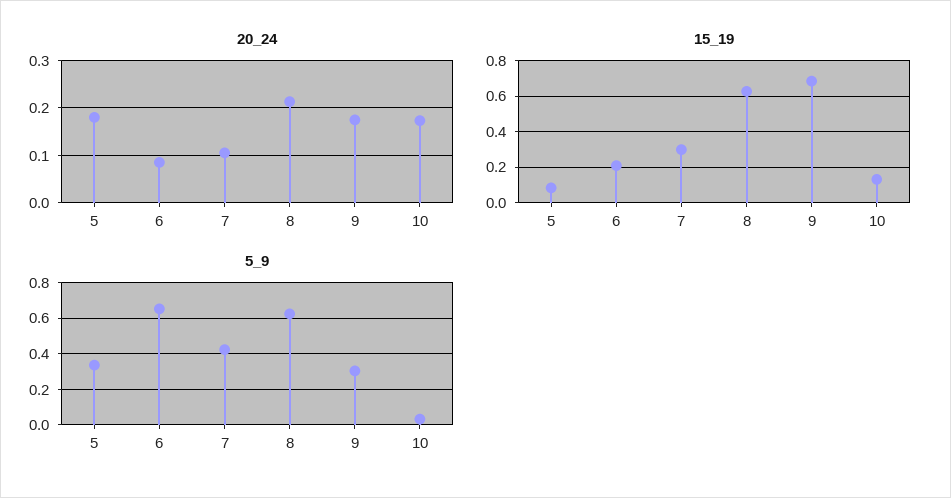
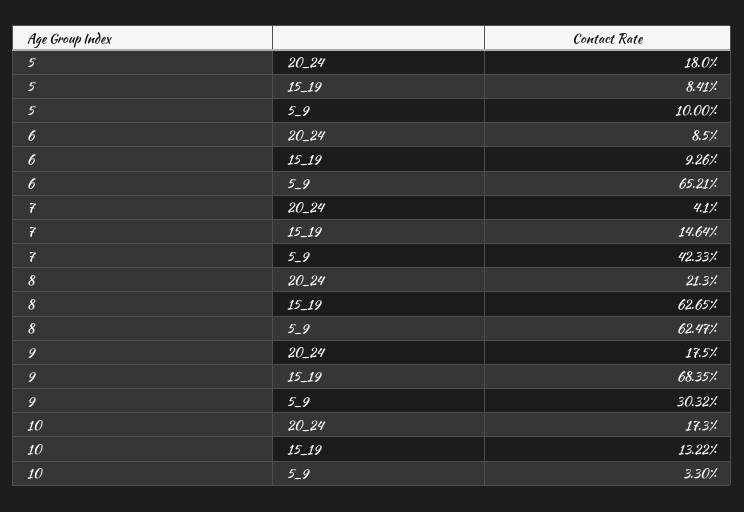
20_24, 7: 0.1 -> 0.041
15_19, 6: 0.2 -> 0.0926
15_19, 7: 0.3 -> 0.1464
5_9, 5: 0.35 -> 0.1

